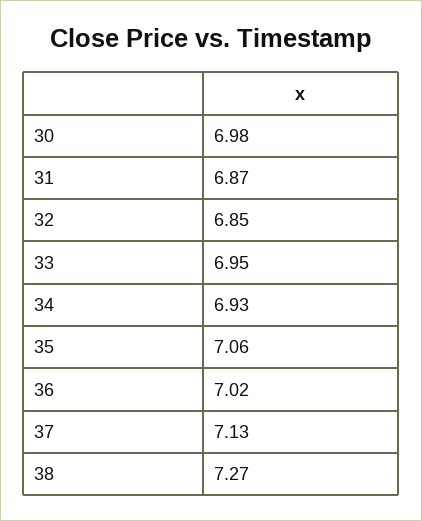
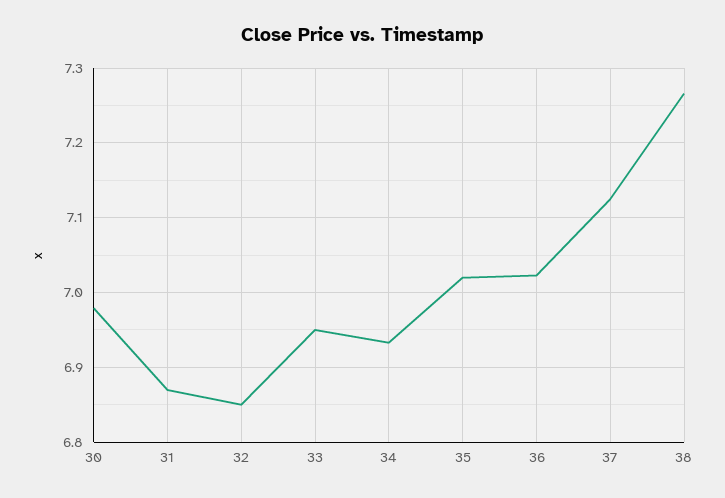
35: 7.06 -> 7.02

